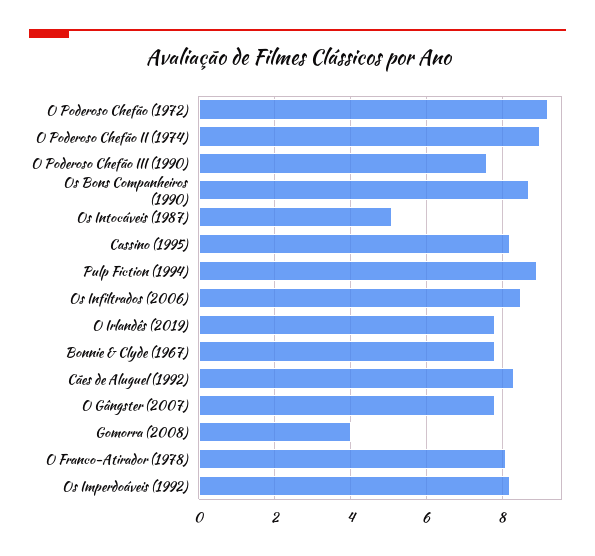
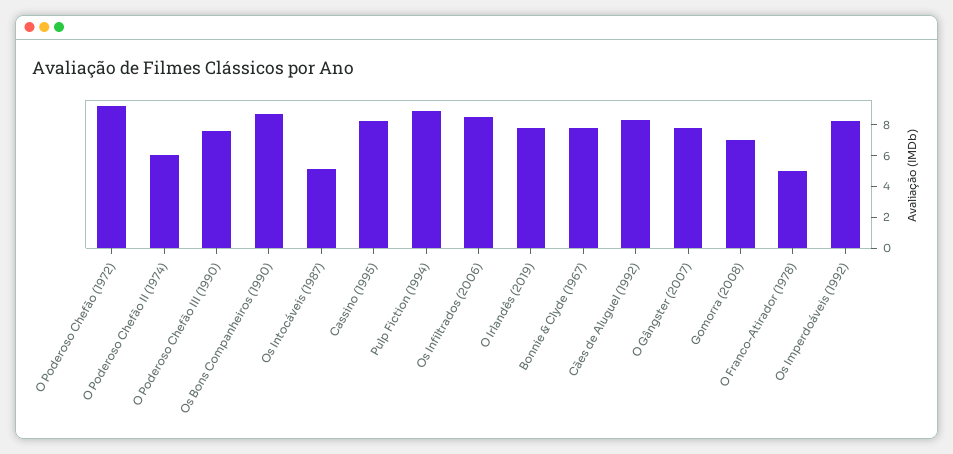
O Poderoso Chefão II (1974): 9 -> 6
Gomorra (2008): 4 -> 7
O Franco-Atirador (1978): 8 -> 5

